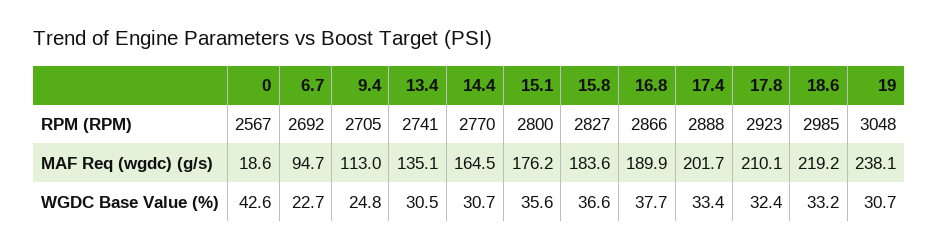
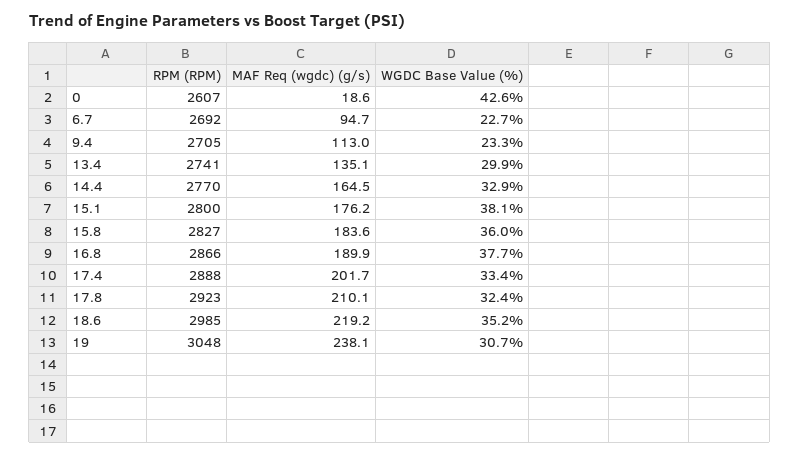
0, RPM (RPM): 2567 -> 2607
9.4, WGDC Base Value (%): 24.8 -> 23.3
13.4, WGDC Base Value (%): 30.5 -> 29.9
14.4, WGDC Base Value (%): 30.7 -> 32.9
15.1, WGDC Base Value (%): 35.6 -> 38.1
15.8, WGDC Base Value (%): 36.6 -> 36
18.6, WGDC Base Value (%): 33.2 -> 35.2

